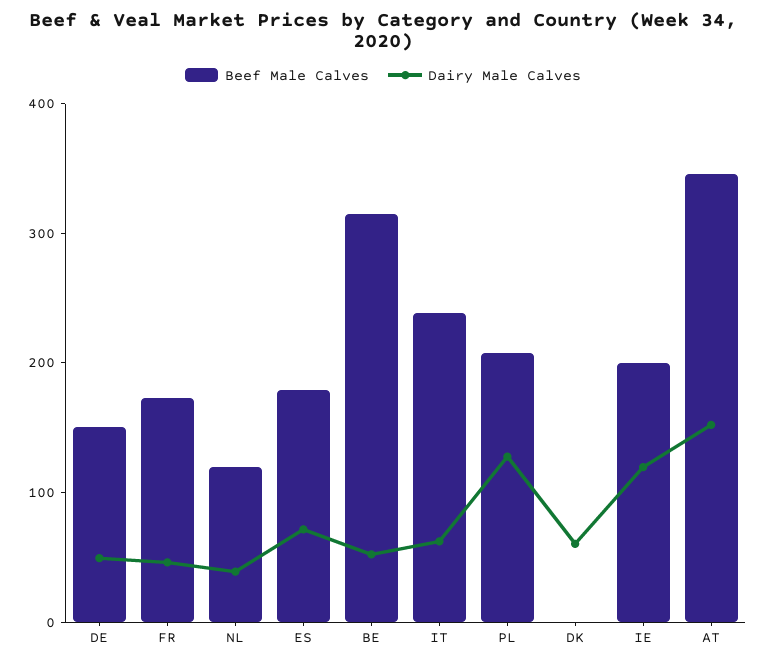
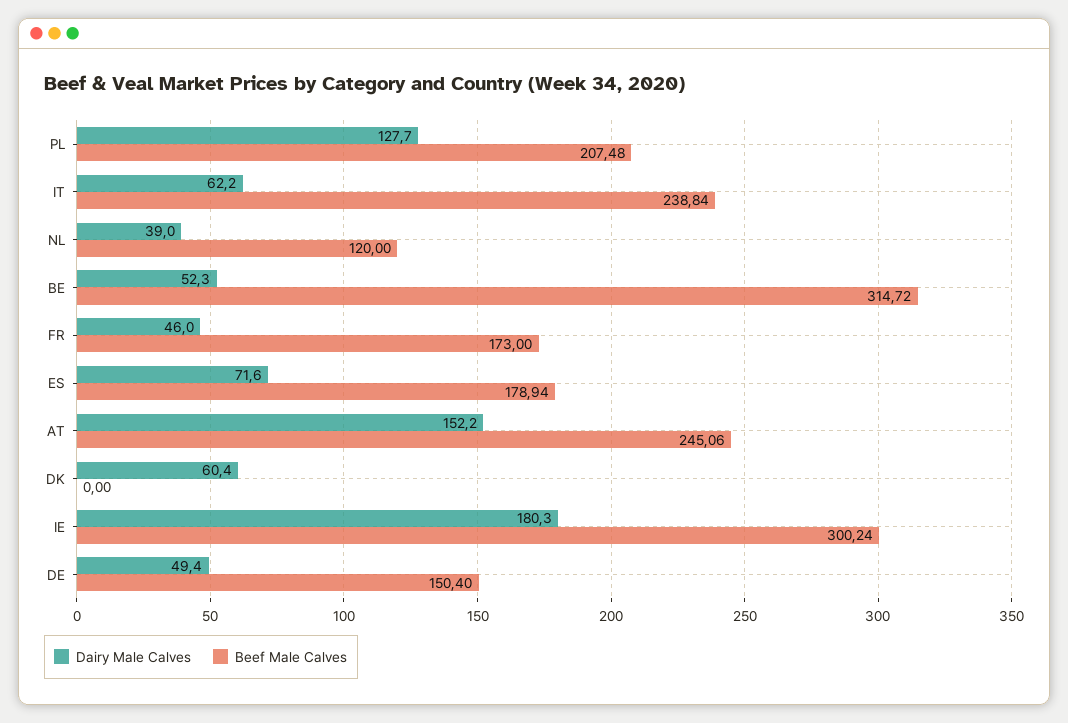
Beef Male Calves, IE: 200 -> 300.24
Dairy Male Calves, IE: 120 -> 180.3
Beef Male Calves, AT: 340 -> 245.06

